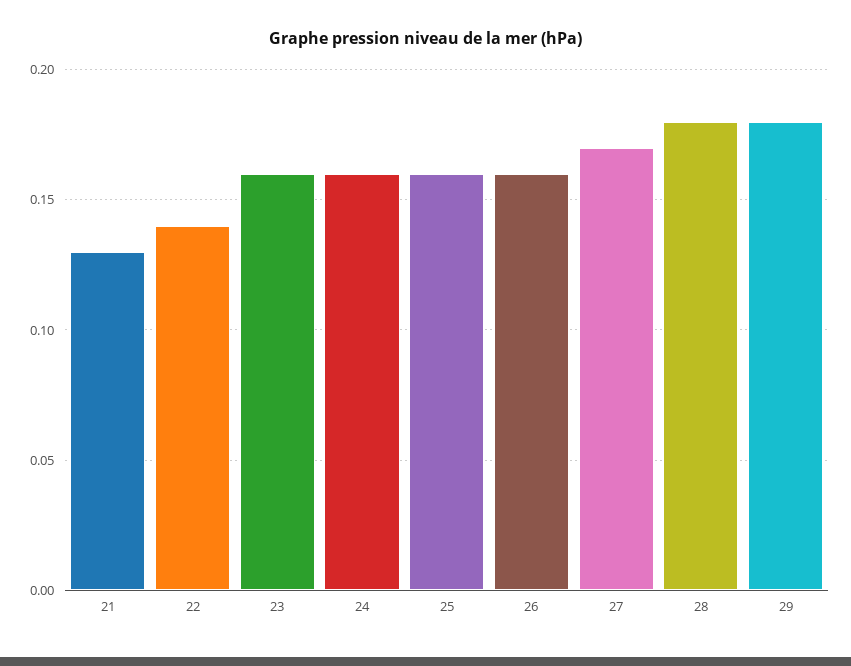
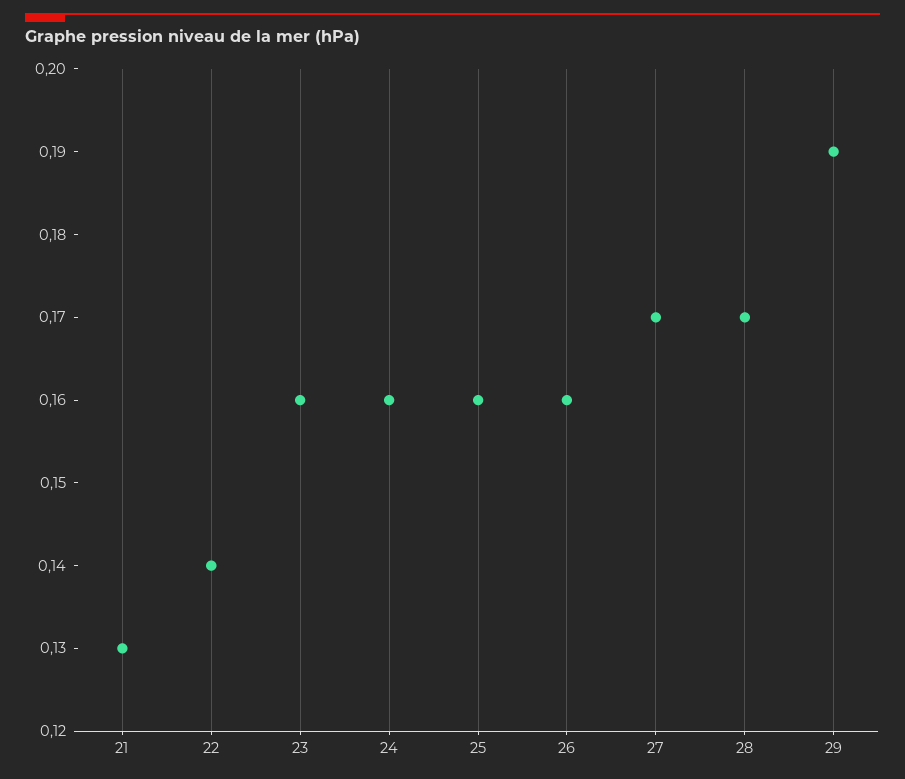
28: 0.18 -> 0.17
29: 0.18 -> 0.19

